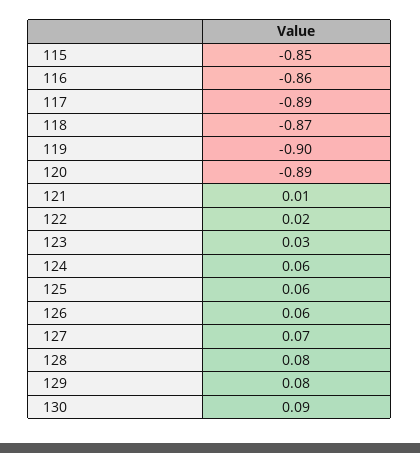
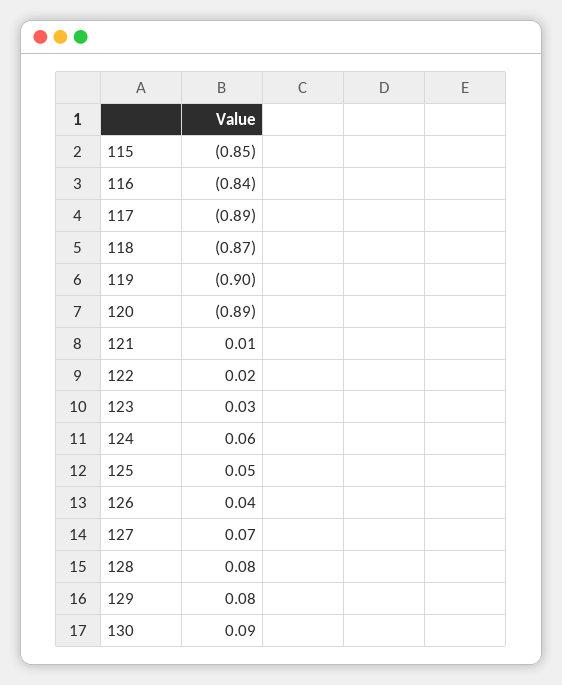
116: -0.86 -> -0.84
125: 0.06 -> 0.05
126: 0.06 -> 0.04

